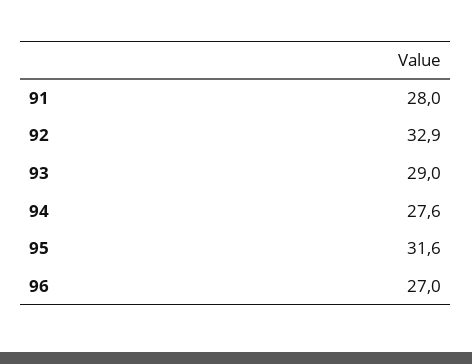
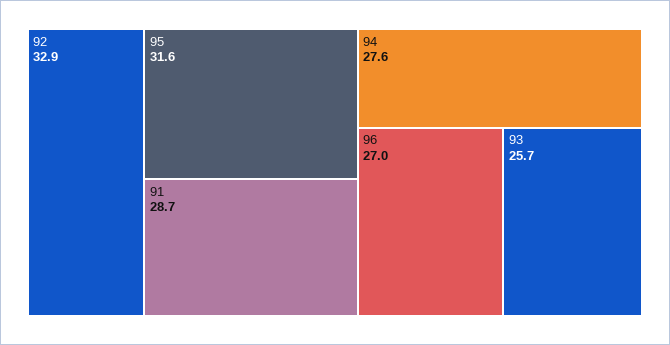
91: 28 -> 28.7
93: 29 -> 25.7

